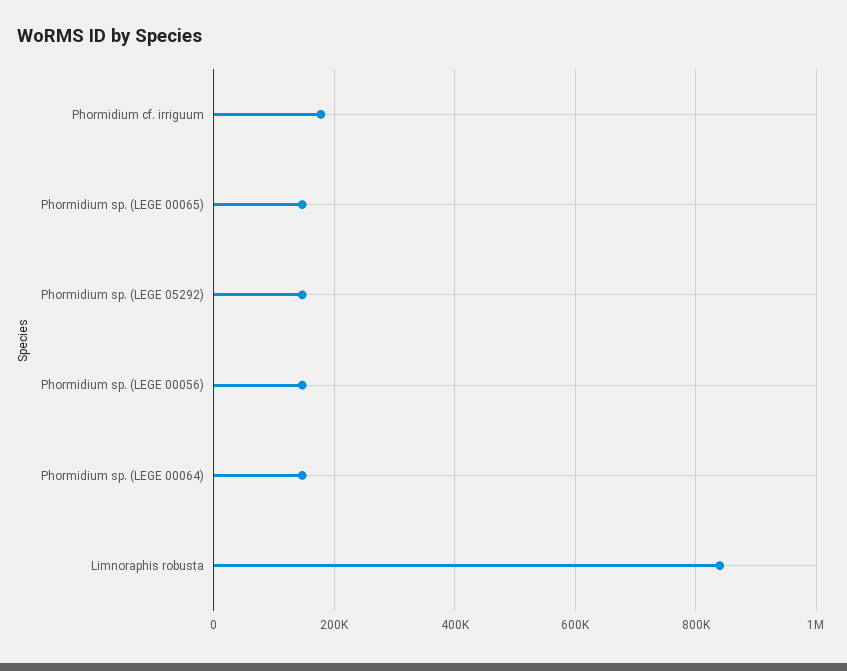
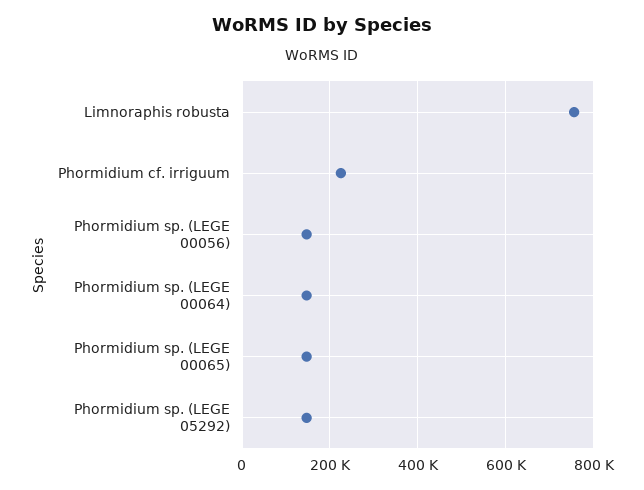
Phormidium cf. irriguum: 180000 -> 220000
Limnoraphis robusta: 840000 -> 760000

